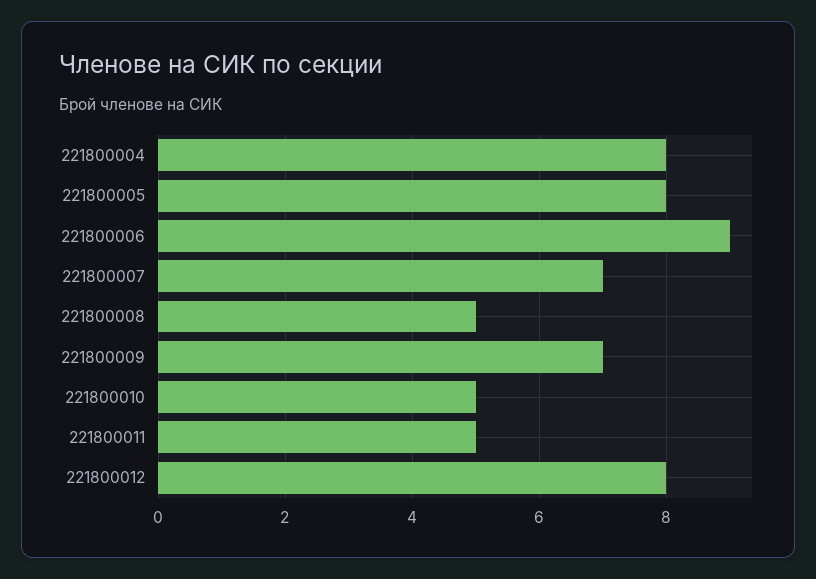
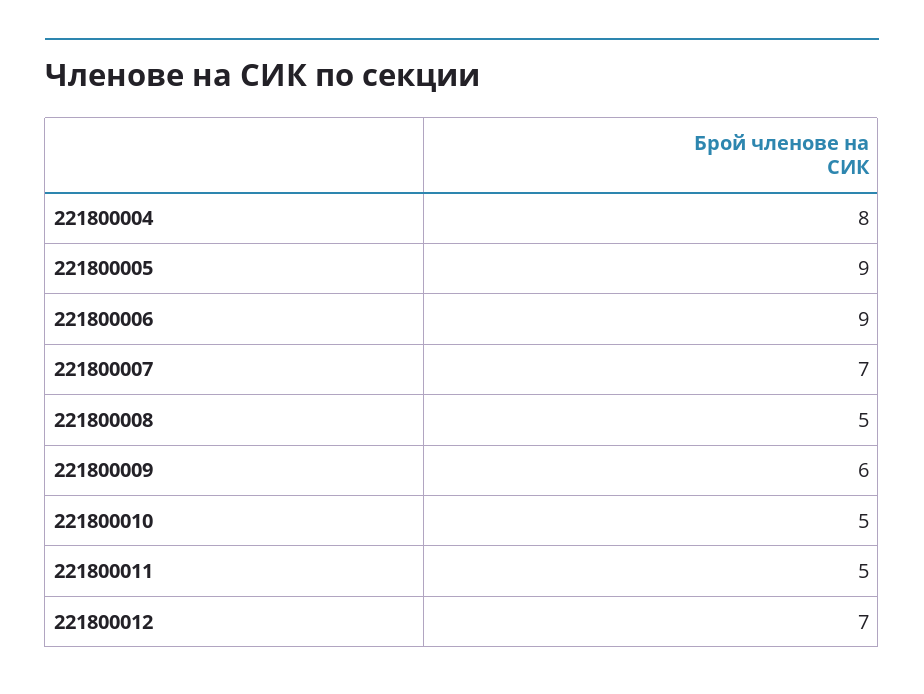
221800005: 8 -> 9
221800009: 7 -> 6
221800012: 8 -> 7

